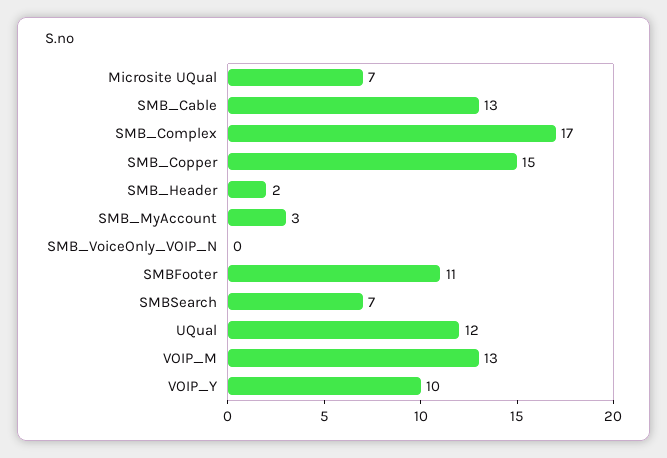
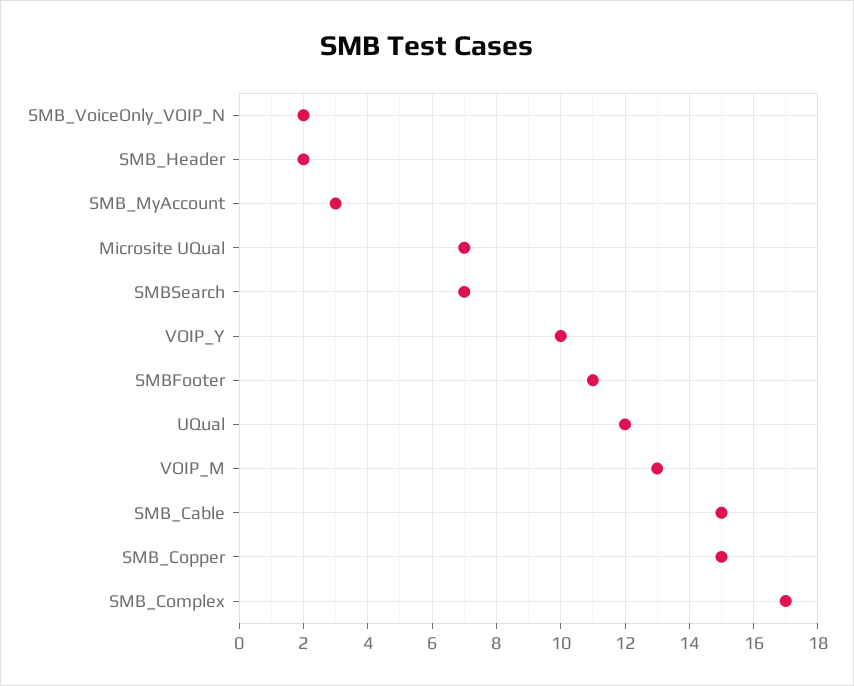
SMB_Cable: 13 -> 15
SMB_VoiceOnly_VOIP_N: 0 -> 2

